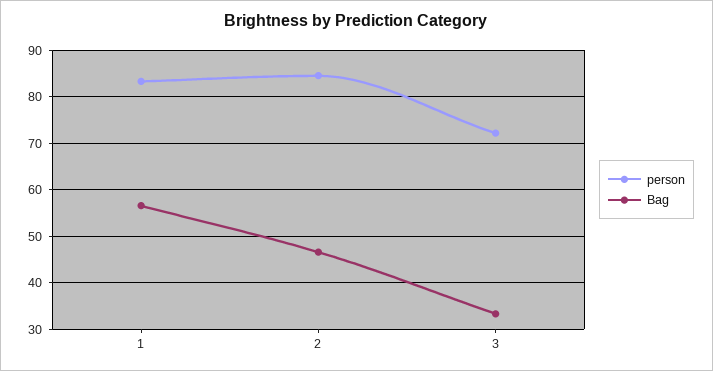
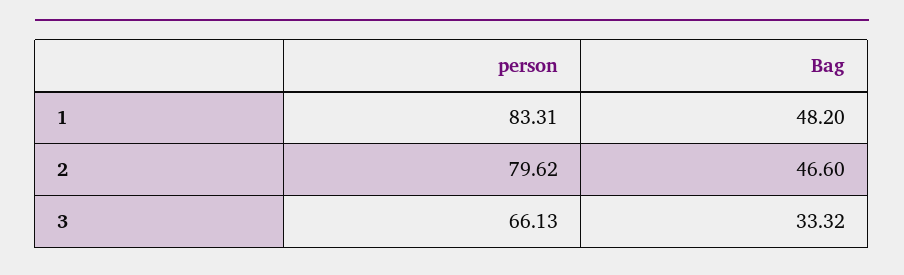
Bag, 1: 56 -> 48.2
person, 2: 84 -> 79.62
person, 3: 72 -> 66.13

